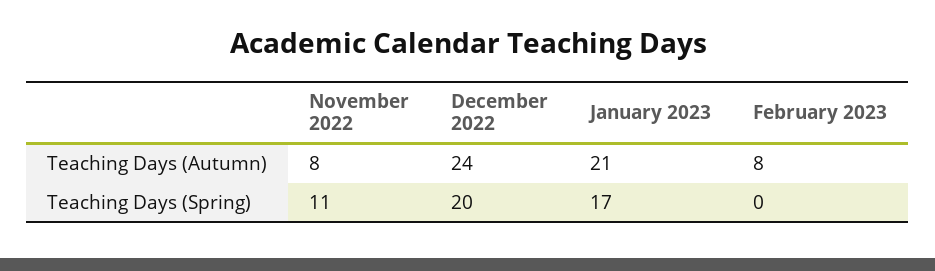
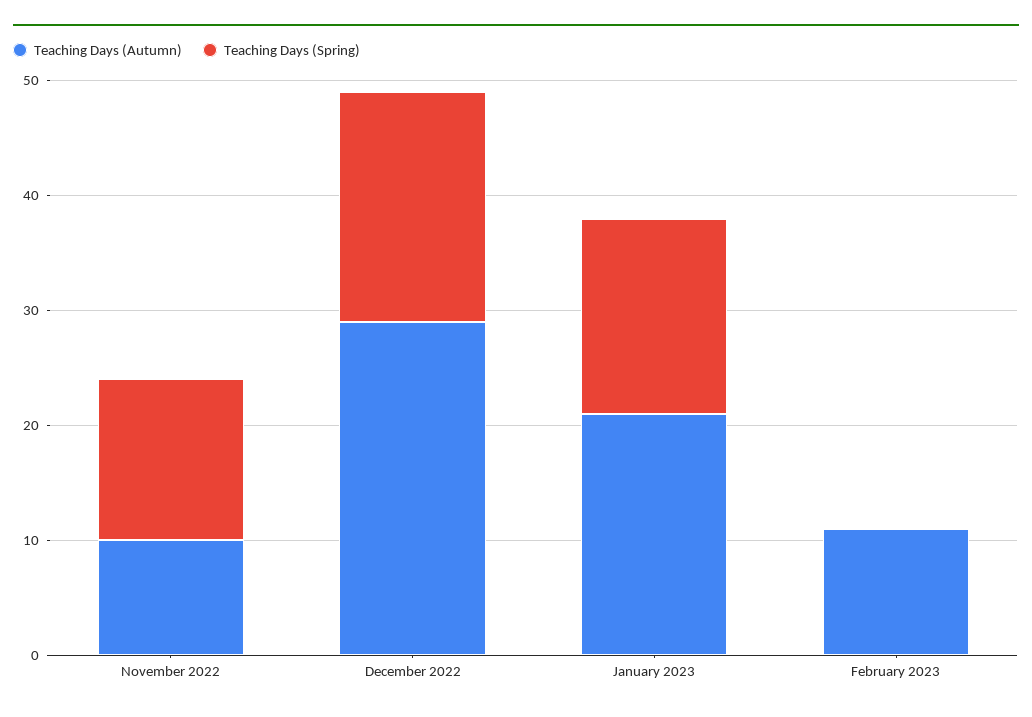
Teaching Days (Autumn), November 2022: 8 -> 10
Teaching Days (Autumn), December 2022: 24 -> 29
Teaching Days (Autumn), February 2023: 8 -> 11
Teaching Days (Spring), November 2022: 11 -> 14

